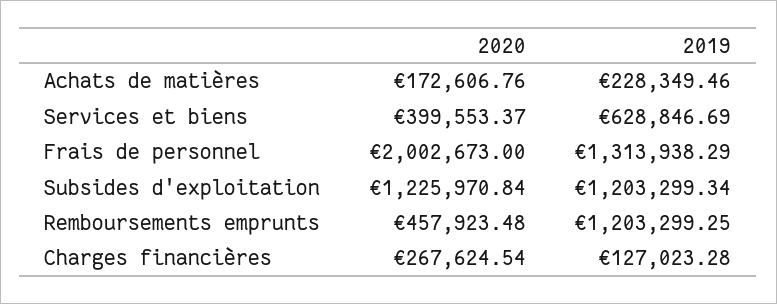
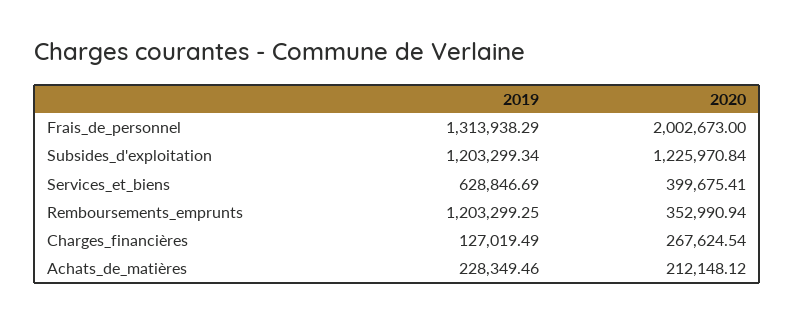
2020, Achats de matières: 172606.76 -> 212148.12
2020, Services et biens: 399553.37 -> 399675.41
2020, Remboursements emprunts: 457923.48 -> 352990.94
2019, Charges financières: 127023.28 -> 127019.49

